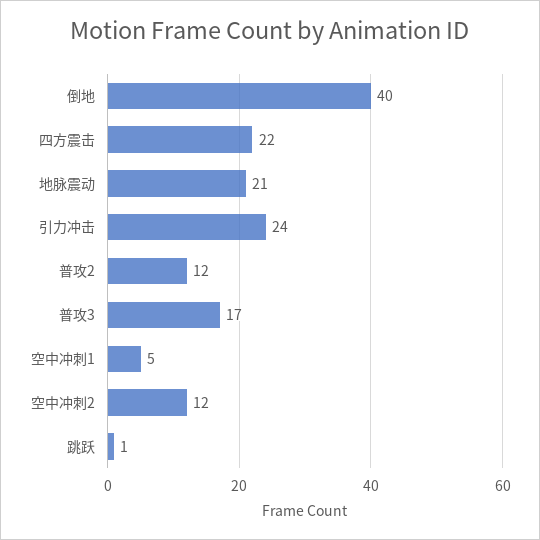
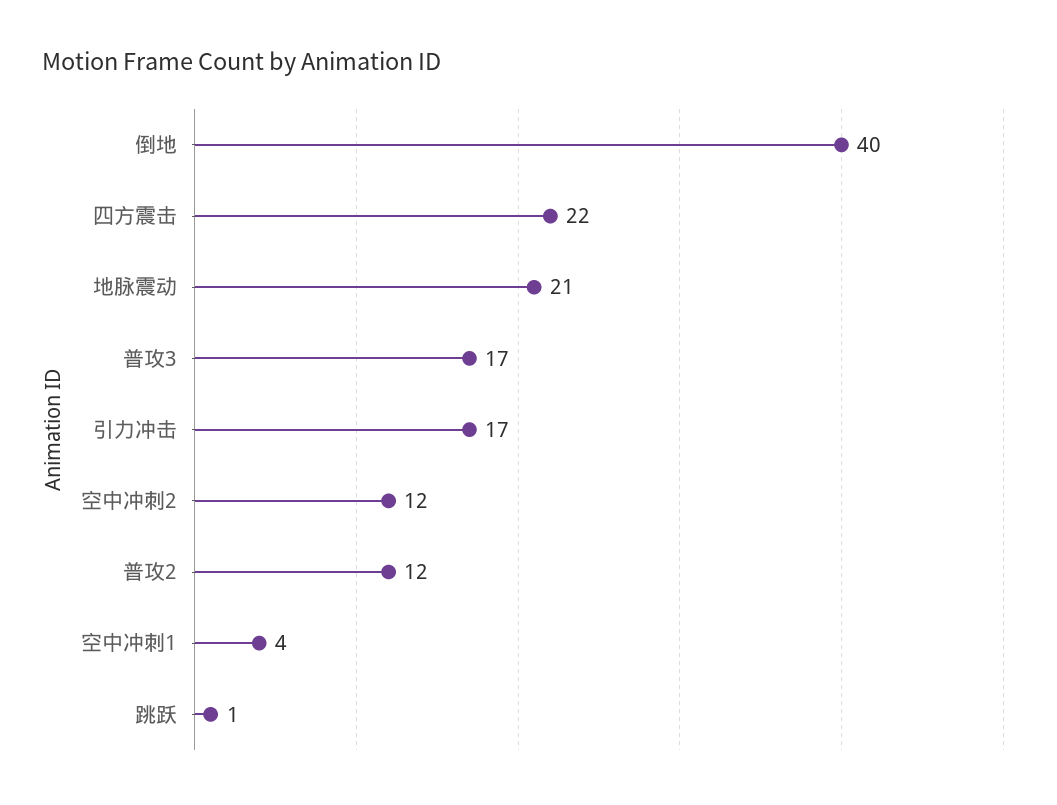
引力冲击: 24 -> 17
空中冲刺1: 5 -> 4

